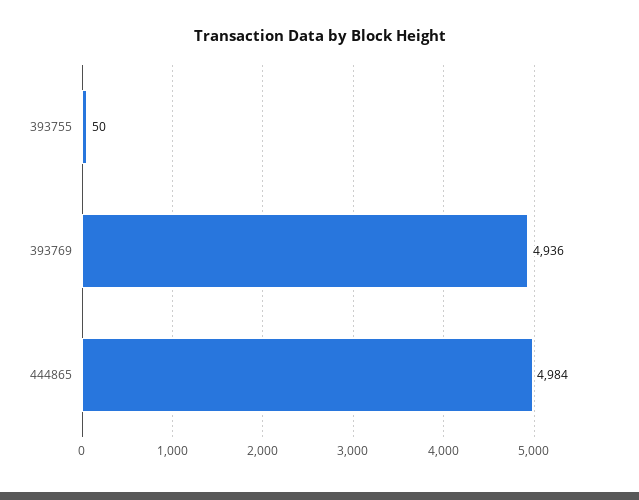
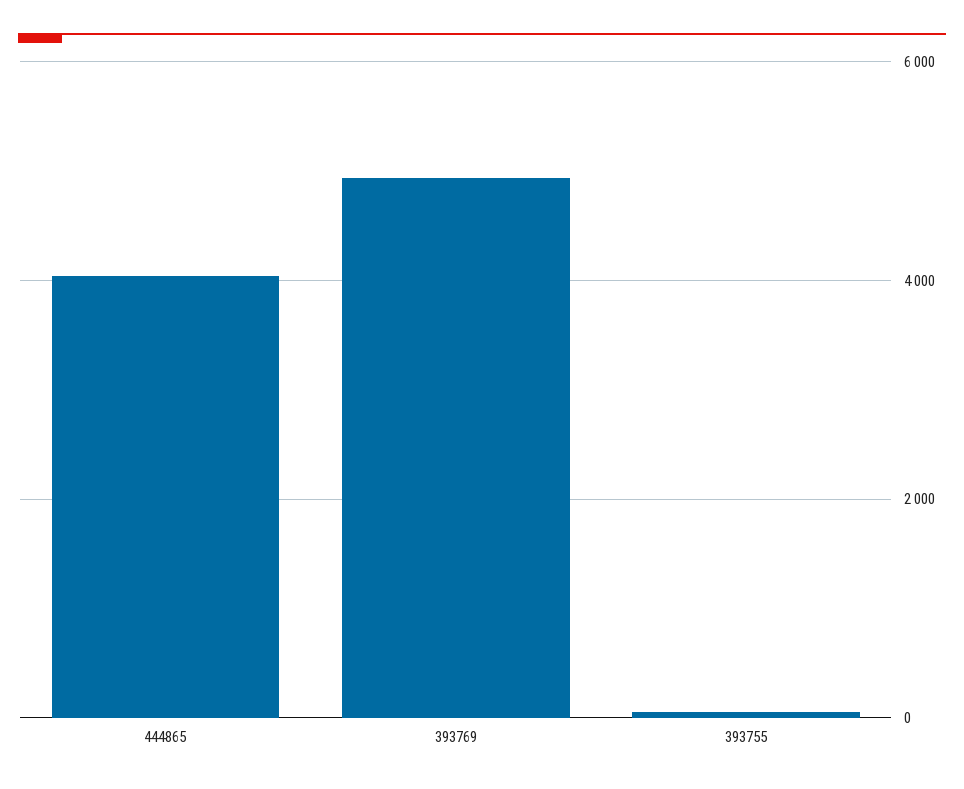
444865: 4984 -> 4000

